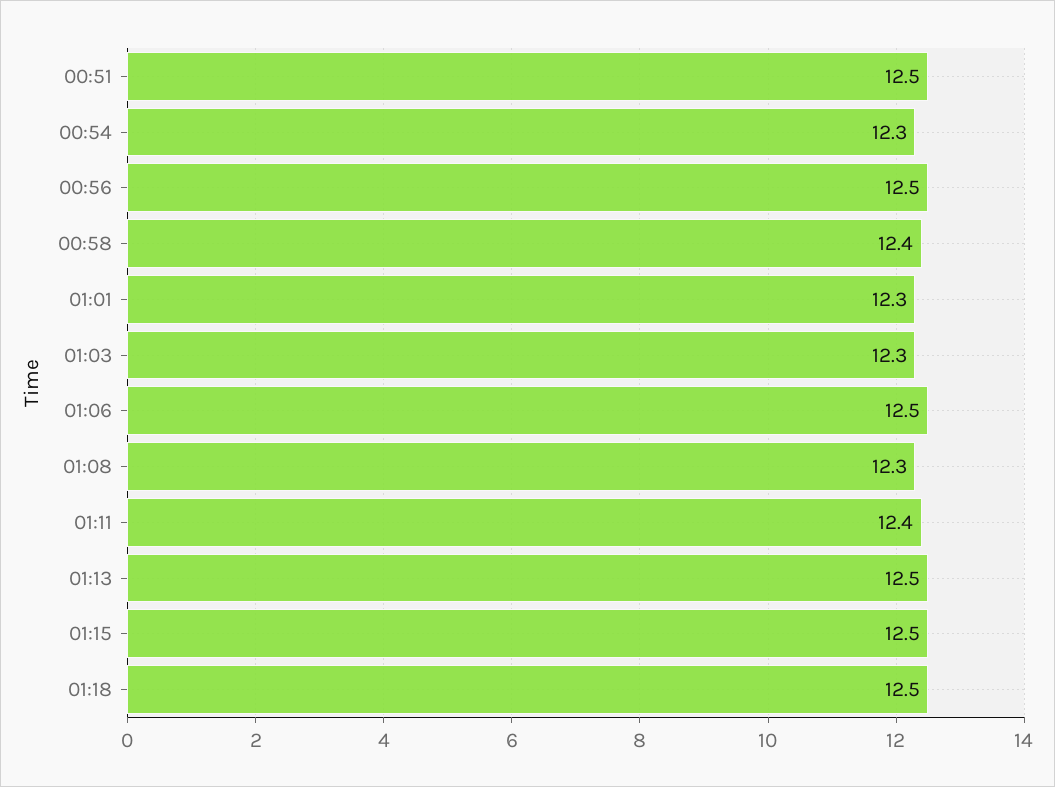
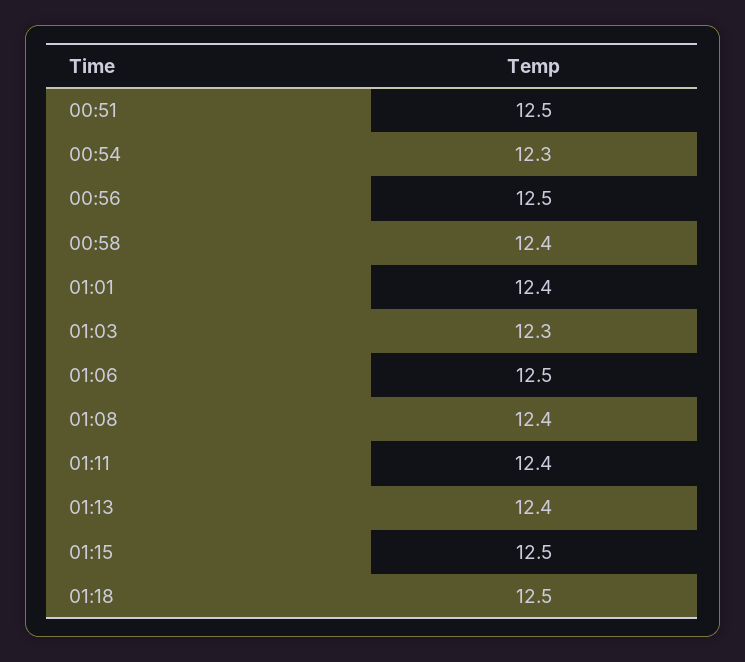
01:01: 12.3 -> 12.4
01:08: 12.3 -> 12.4
01:13: 12.5 -> 12.4

